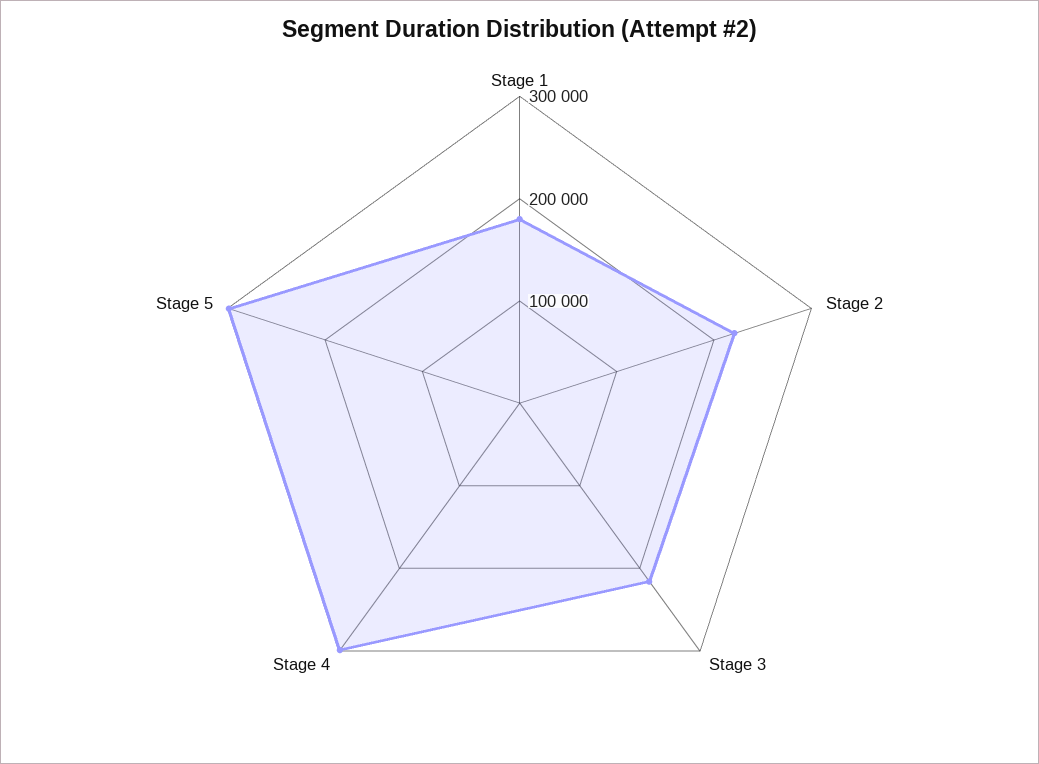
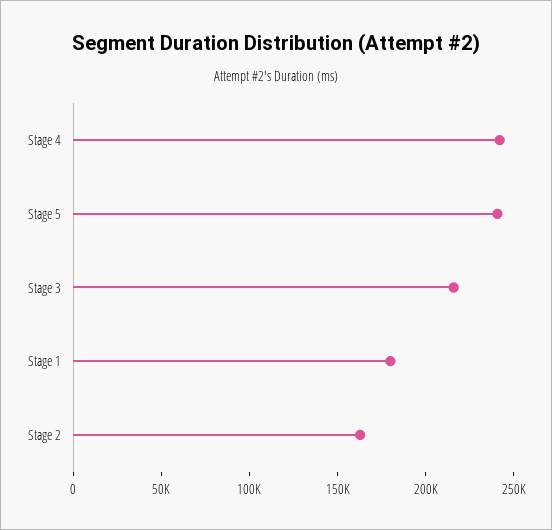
Stage 2: 220000 -> 160000
Stage 4: 300000 -> 240000
Stage 5: 300000 -> 240000

